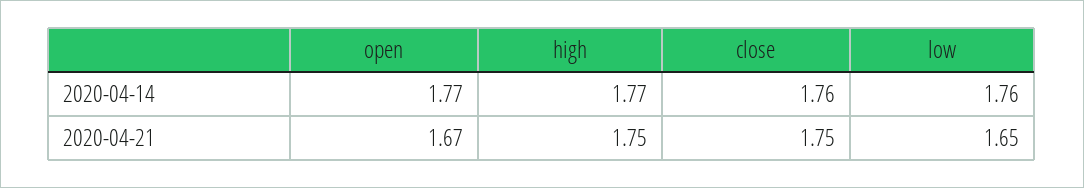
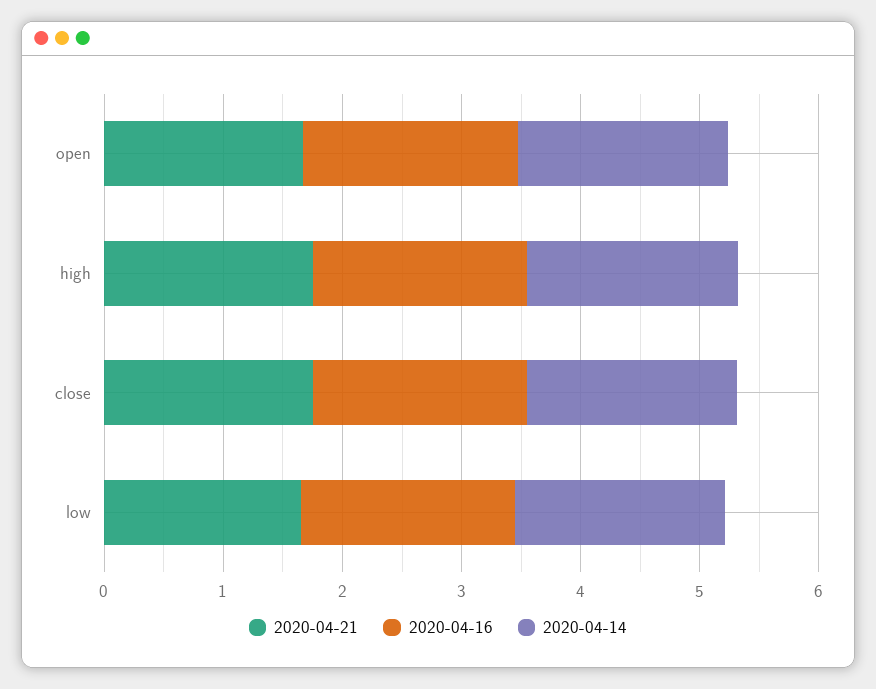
2020-04-16, open: none -> 1.8
2020-04-16, high: none -> 1.8
2020-04-16, close: none -> 1.8
2020-04-16, low: none -> 1.8

